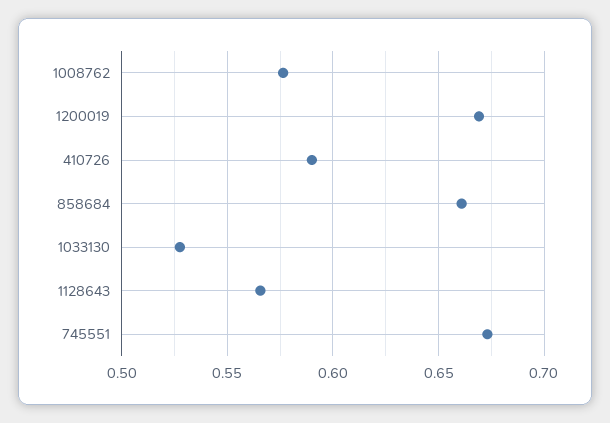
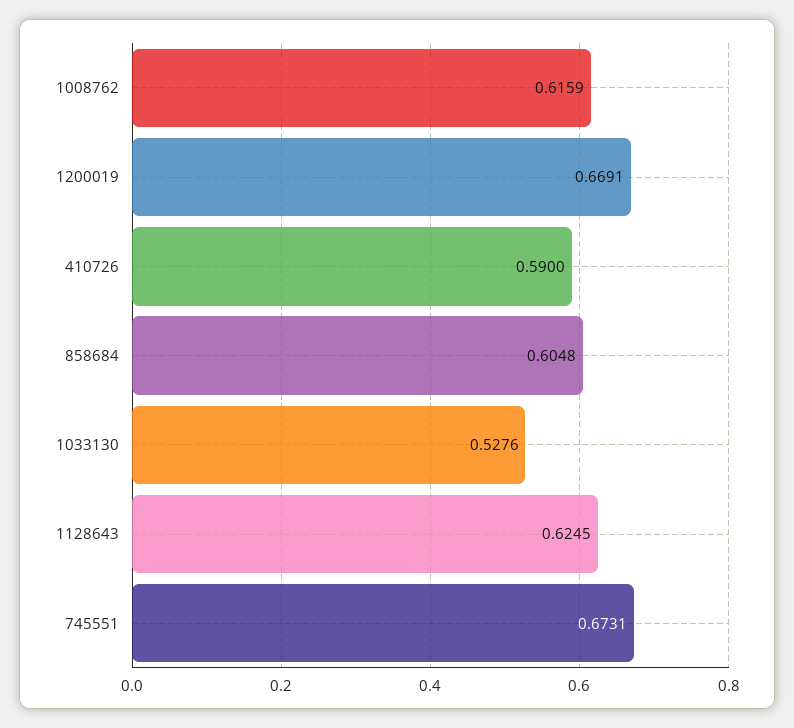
1008762: 0.575 -> 0.6159
858684: 0.66 -> 0.6048
1128643: 0.565 -> 0.6245

